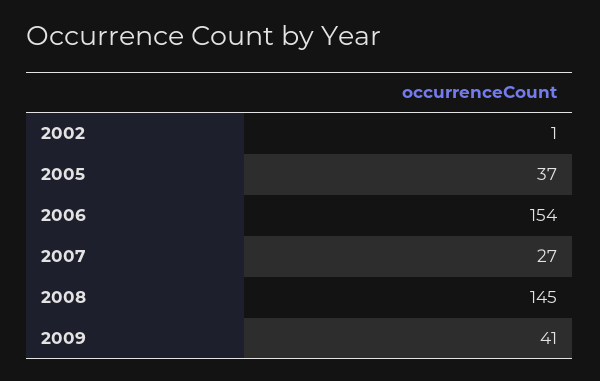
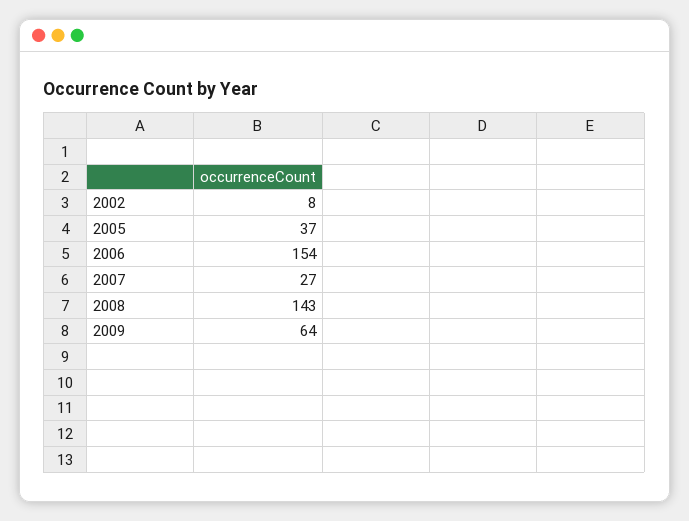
2002: 1 -> 8
2008: 145 -> 143
2009: 41 -> 64

